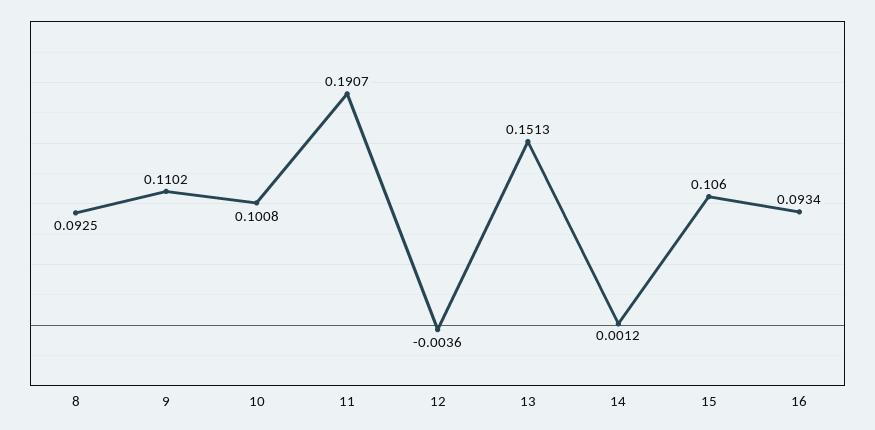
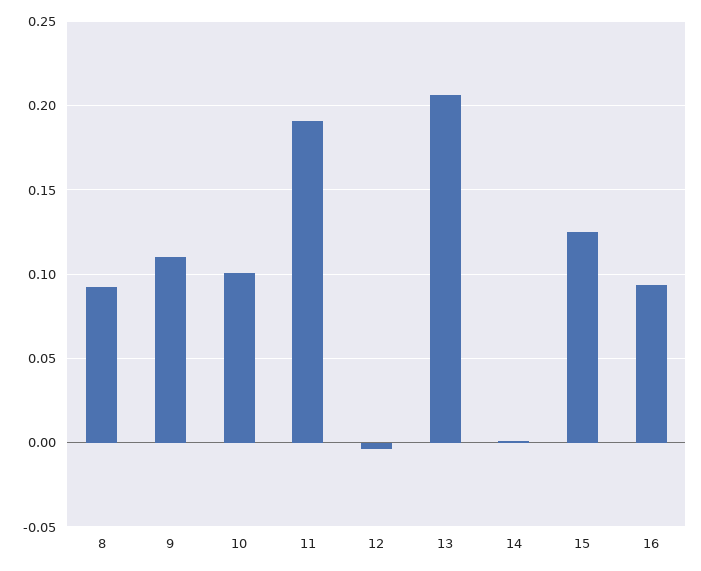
13: 0.1513 -> 0.205
15: 0.106 -> 0.125

